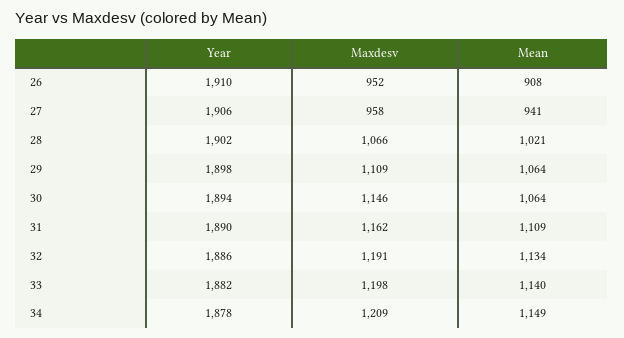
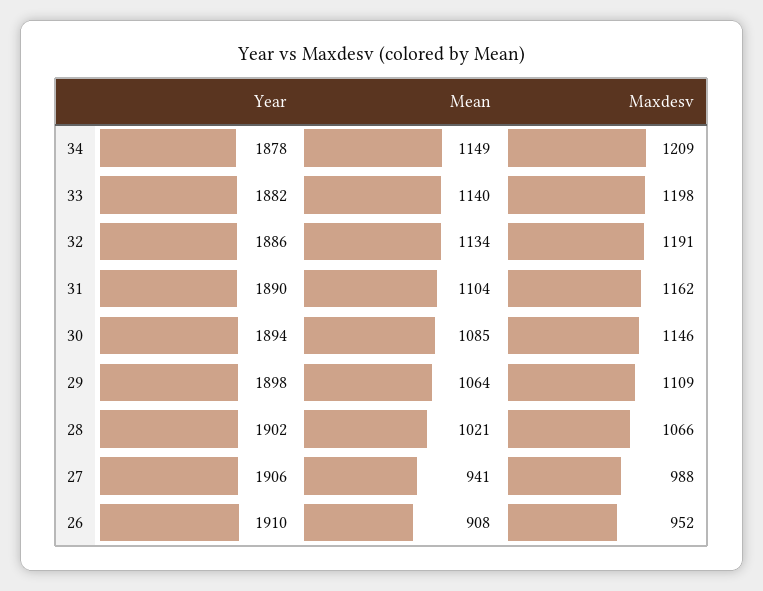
Maxdesv, 27: 958 -> 988
Mean, 30: 1064 -> 1085
Mean, 31: 1109 -> 1104

